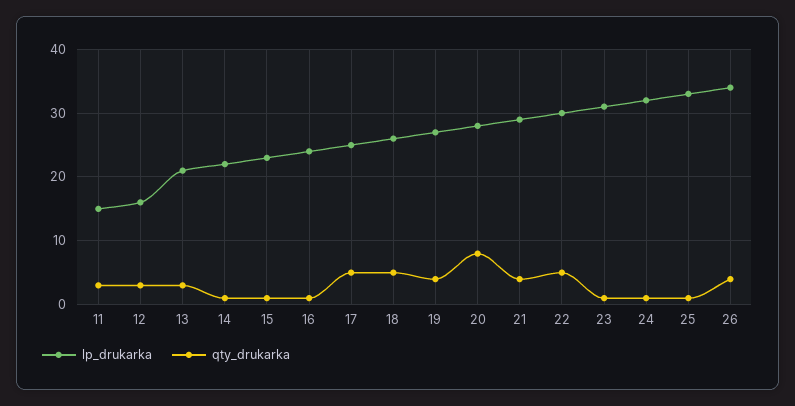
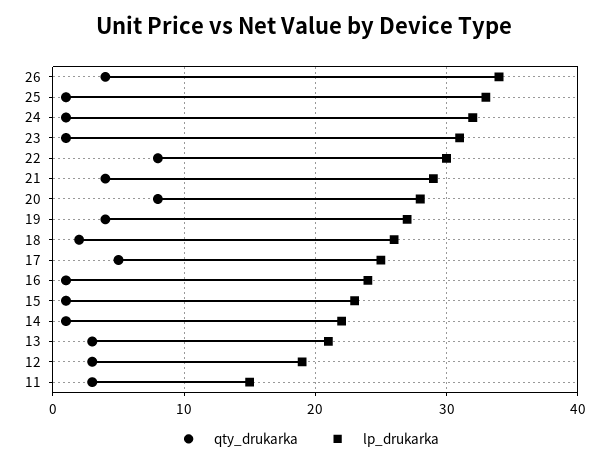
lp_drukarka, 12: 16 -> 19
qty_drukarka, 18: 5 -> 2
qty_drukarka, 22: 5 -> 8

